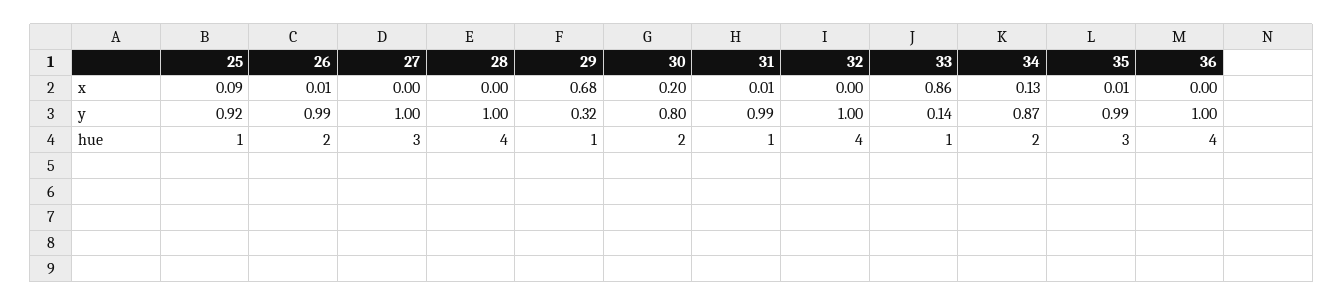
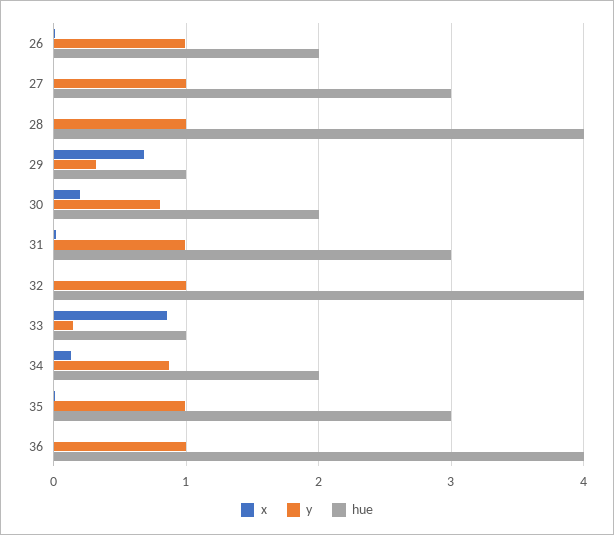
x, 25: 0.09 -> none
y, 25: 0.92 -> none
hue, 25: 1 -> none
hue, 31: 1 -> 3

